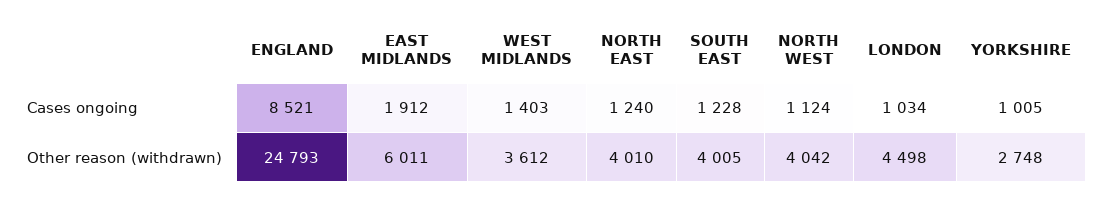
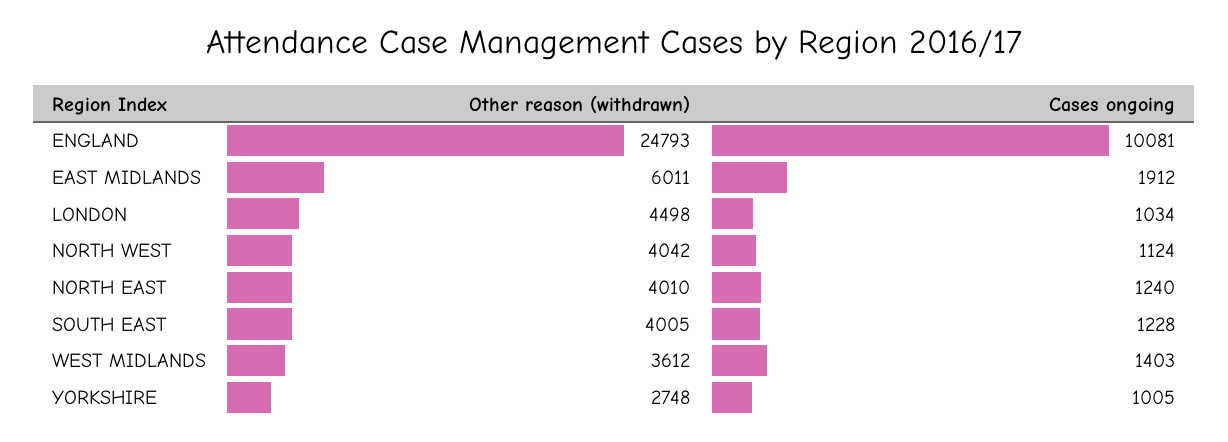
ENGLAND, Cases ongoing: 8521 -> 10081

